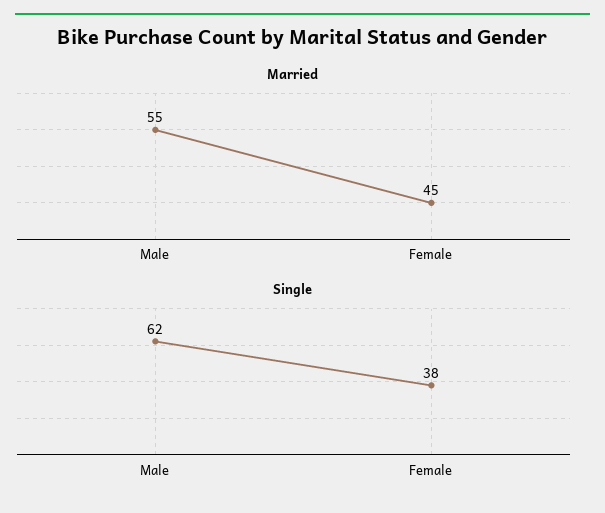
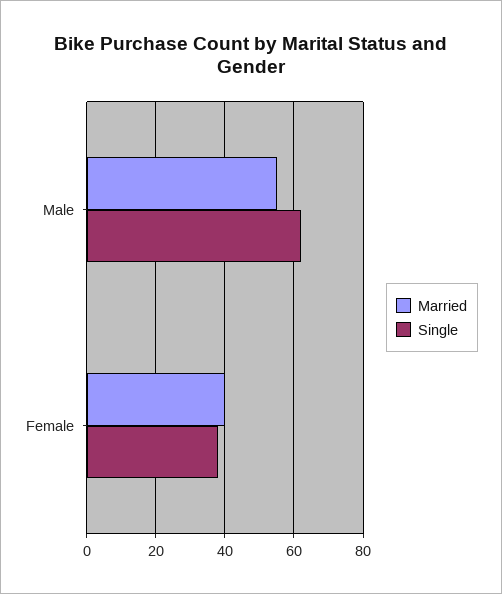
Married, Female: 45 -> 40

